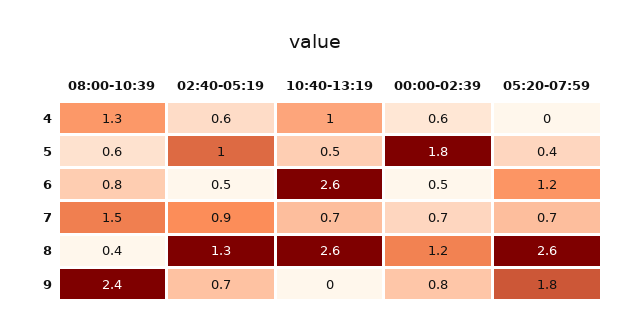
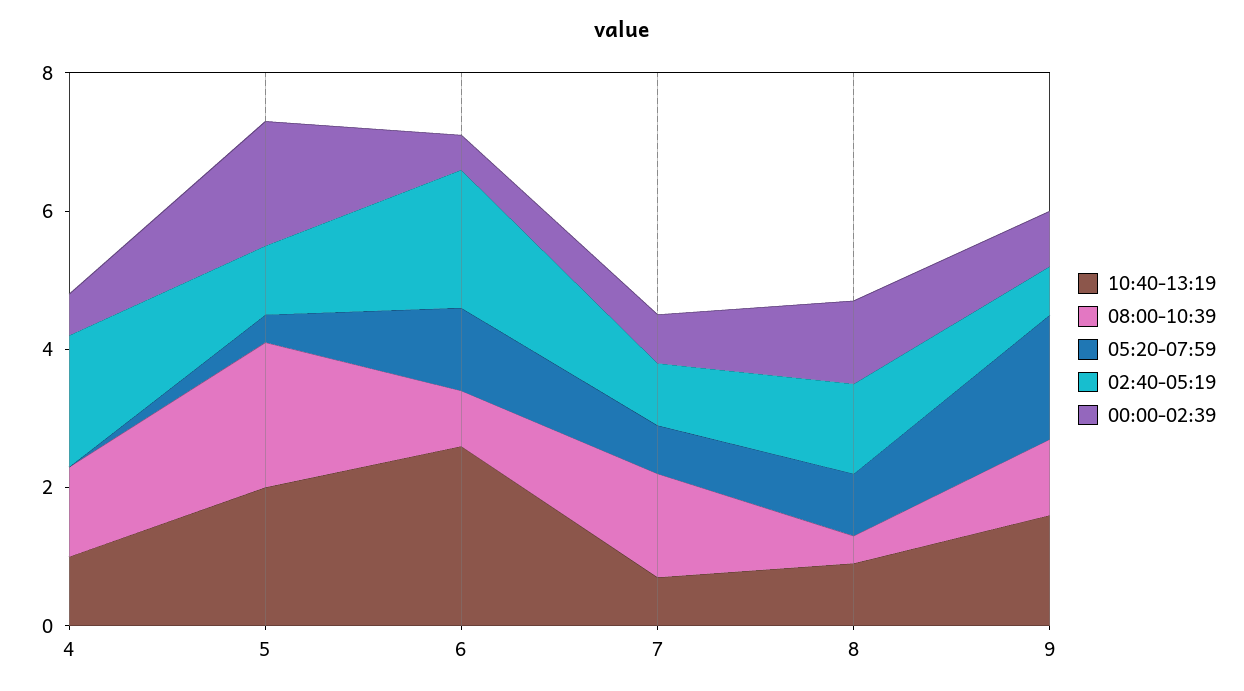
02:40-05:19, 4: 0.6 -> 2
08:00-10:39, 5: 0.6 -> 2
10:40-13:19, 5: 0.5 -> 2
02:40-05:19, 6: 0.5 -> 2
10:40-13:19, 8: 2.6 -> 1
05:20-07:59, 8: 2.6 -> 1
08:00-10:39, 9: 2.4 -> 1
10:40-13:19, 9: 0 -> 1.5

